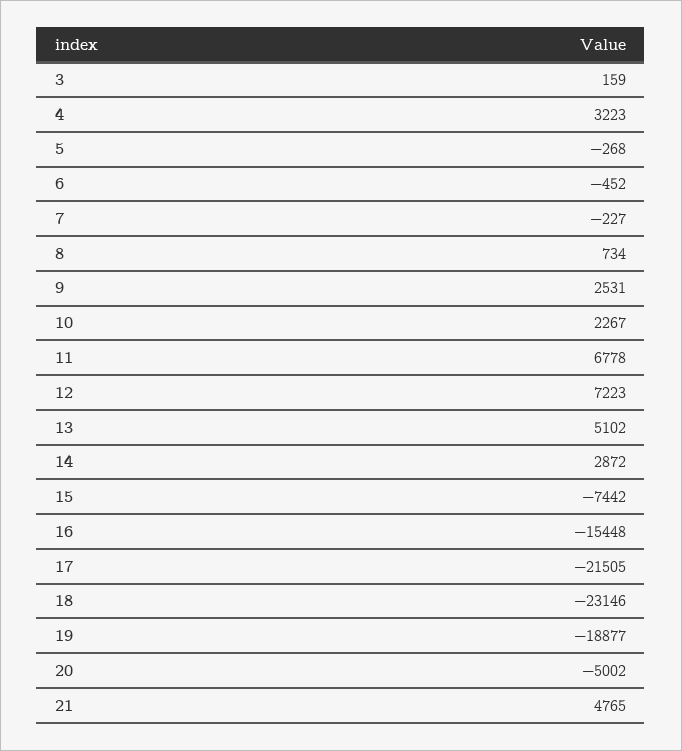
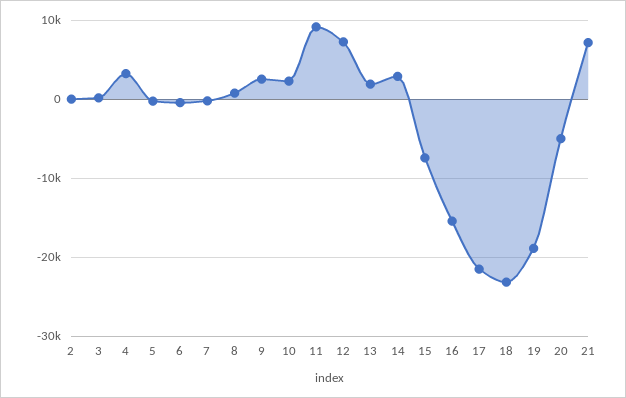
11: 6778 -> 9000
13: 5102 -> 2000
21: 4765 -> 7000
2: none -> 0

